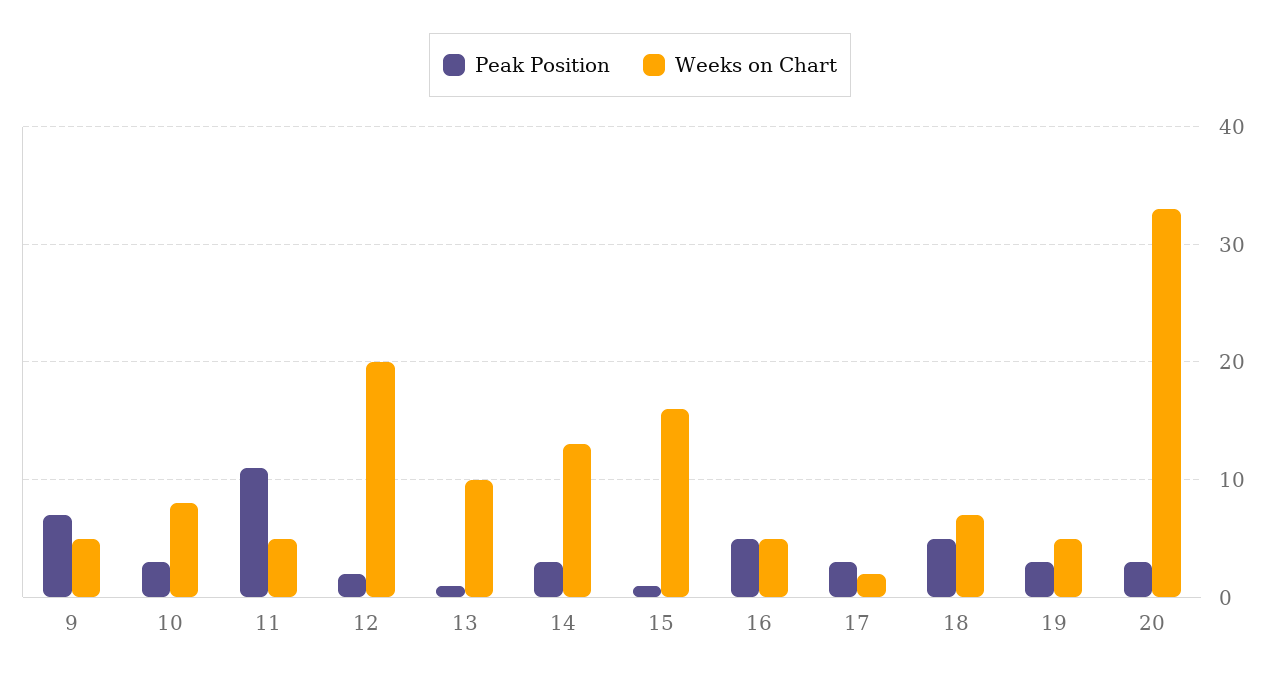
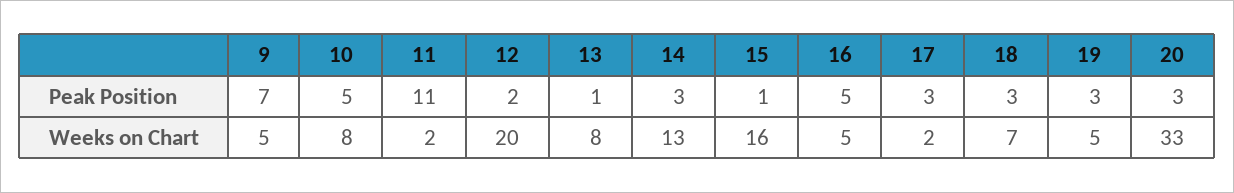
Peak Position, 10: 3 -> 5
Weeks on Chart, 11: 5 -> 2
Weeks on Chart, 13: 10 -> 8
Peak Position, 18: 5 -> 3

